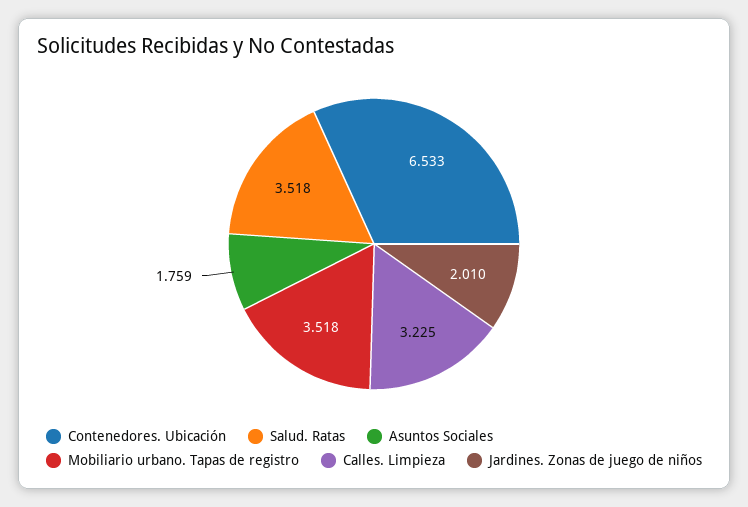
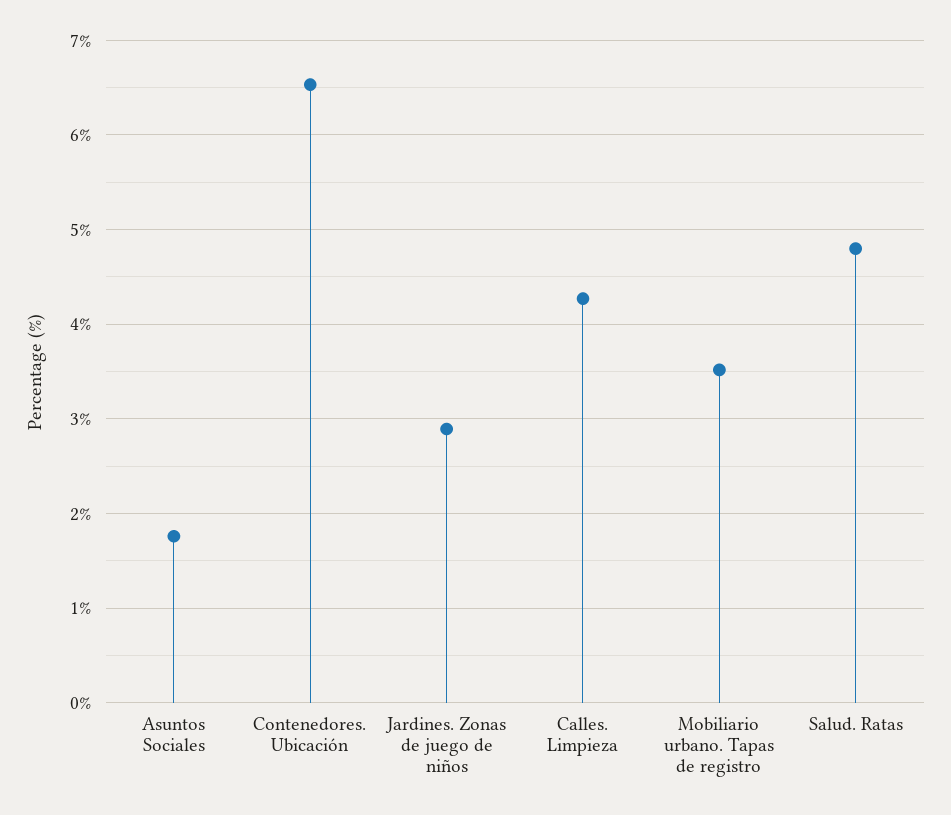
Salud. Ratas: 3.518 -> 4.8
Calles. Limpieza: 3.225 -> 4.3
Jardines. Zonas de juego de niños: 2.01 -> 2.9

